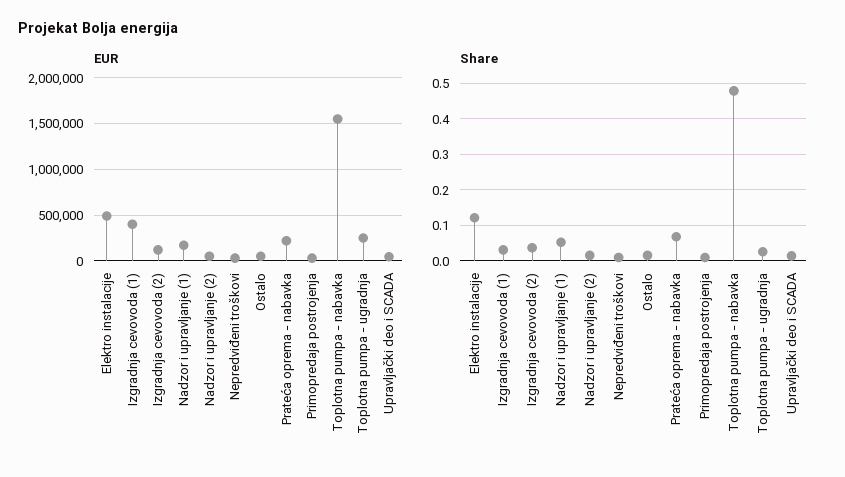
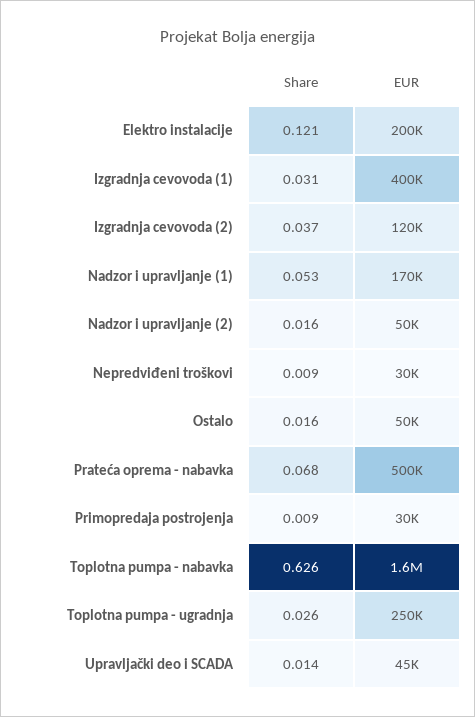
EUR, Elektro instalacije: 500000 -> 200000
EUR, Prateća oprema - nabavka: 200000 -> 500000
Share, Toplotna pumpa - nabavka: 0.48 -> 0.626

